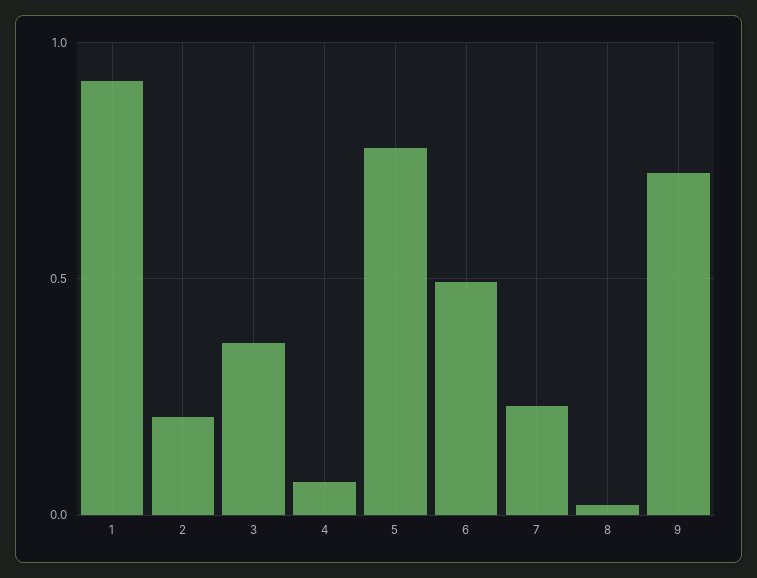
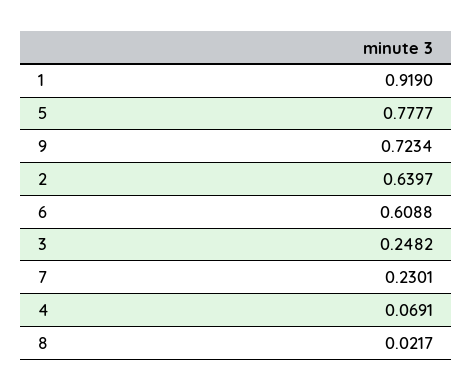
2: 0.2 -> 0.6397
3: 0.35 -> 0.2482
6: 0.5 -> 0.6088

